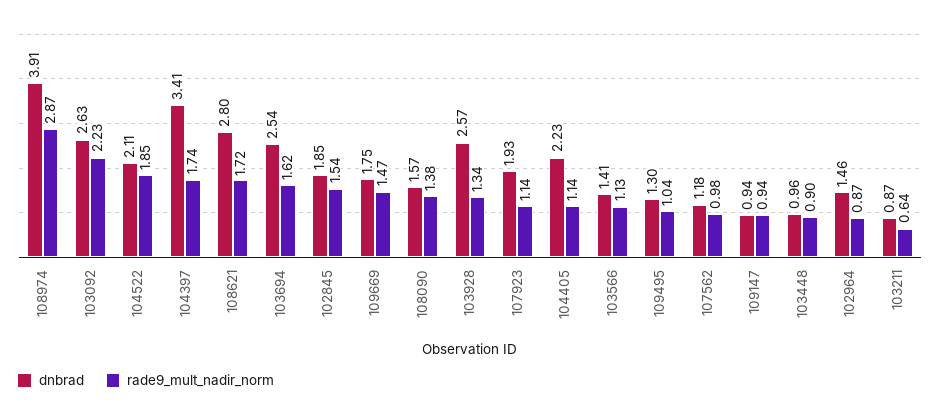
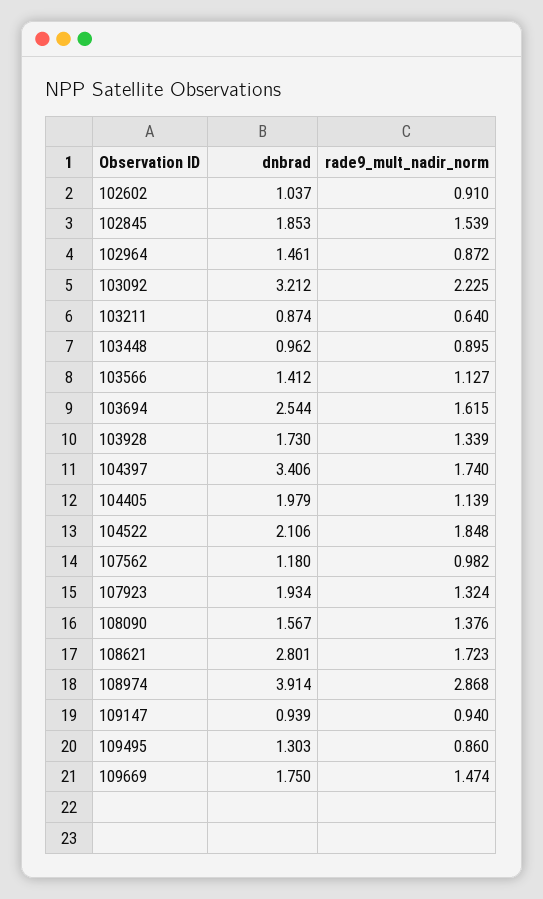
dnbrad, 103092: 2.63 -> 3.212
dnbrad, 103928: 2.57 -> 1.73
rade9_mult_nadir_norm, 107923: 1.14 -> 1.324
dnbrad, 104405: 2.23 -> 1.979
rade9_mult_nadir_norm, 109495: 1.04 -> 0.86
dnbrad, 102602: none -> 1.037
rade9_mult_nadir_norm, 102602: none -> 0.91

